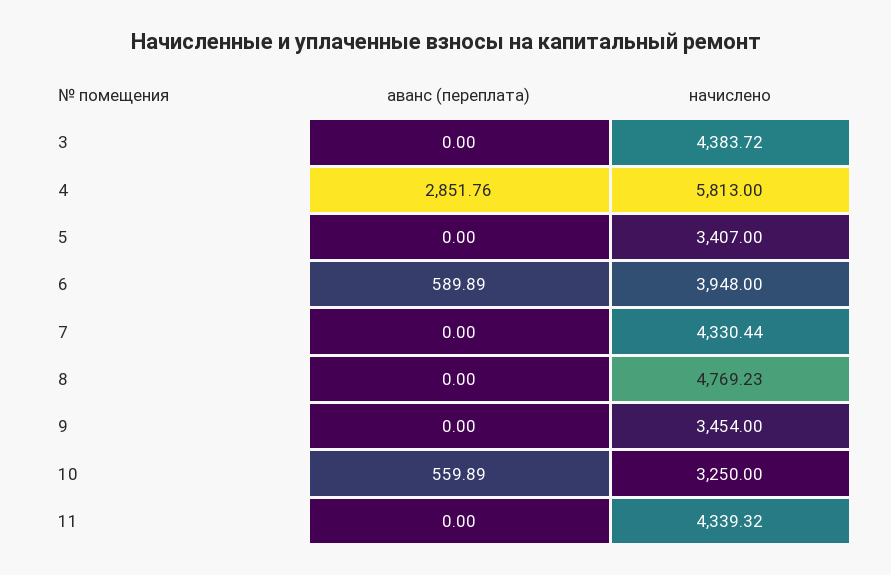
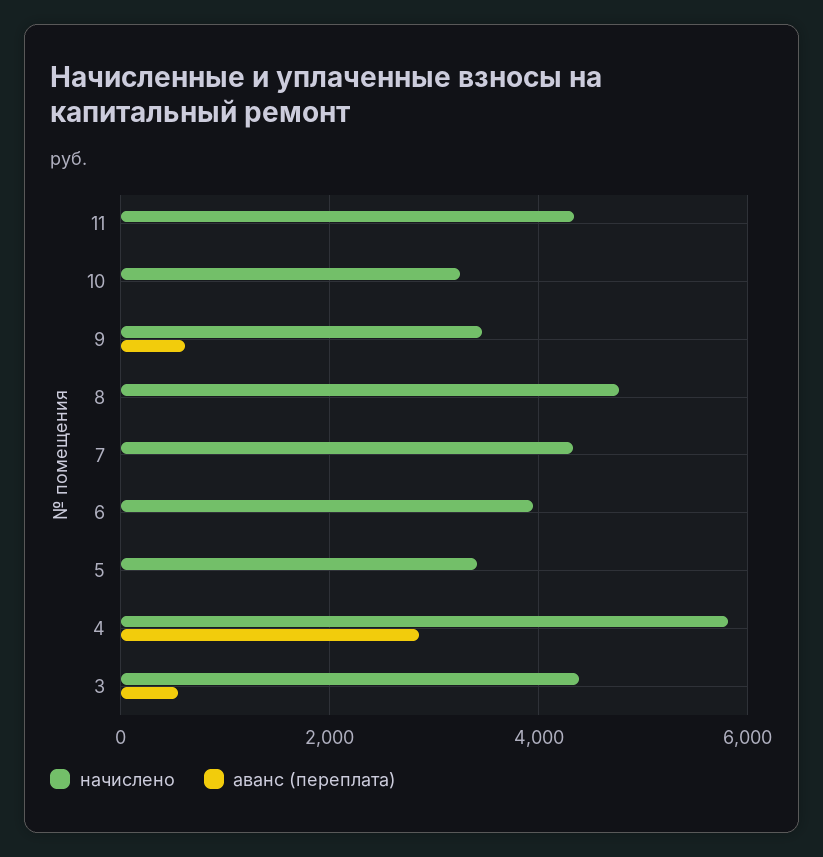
аванс (переплата), 3: 0 -> 600
аванс (переплата), 6: 589.89 -> 0
аванс (переплата), 9: 0 -> 600
аванс (переплата), 10: 559.89 -> 0

